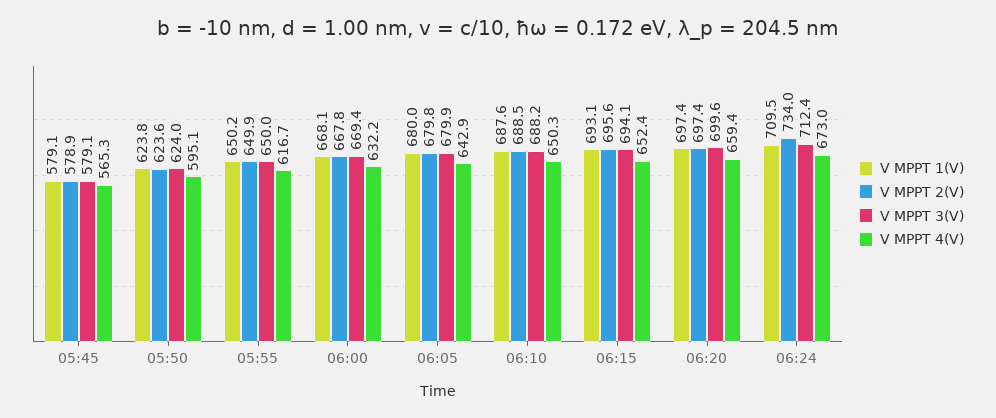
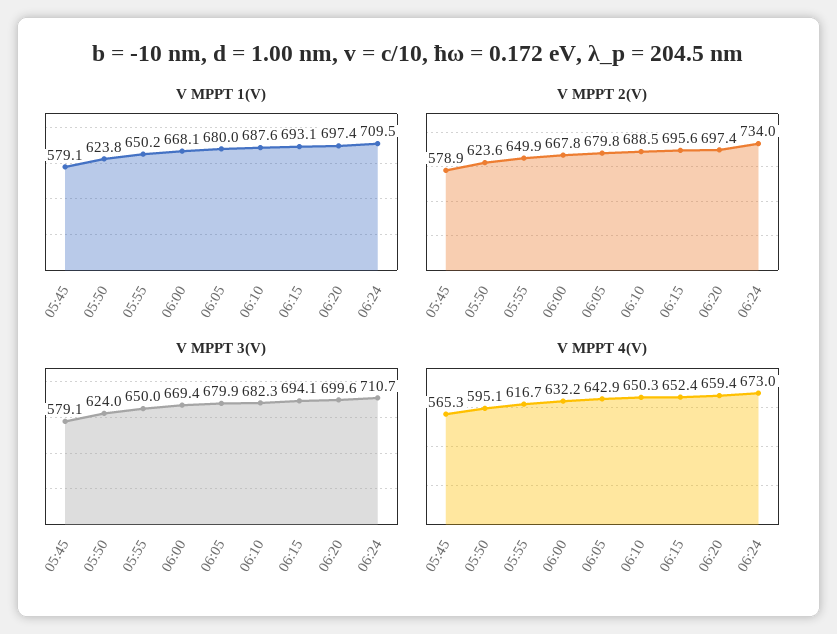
V MPPT 3(V), 06:10: 688.2 -> 682.3
V MPPT 3(V), 06:24: 712.4 -> 710.7

